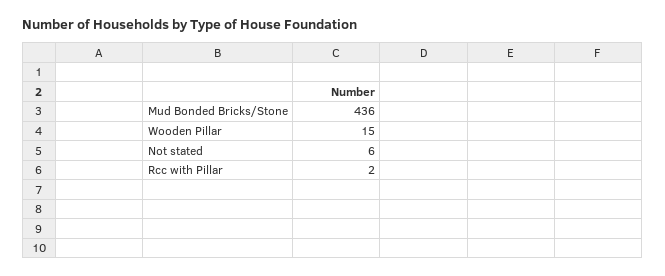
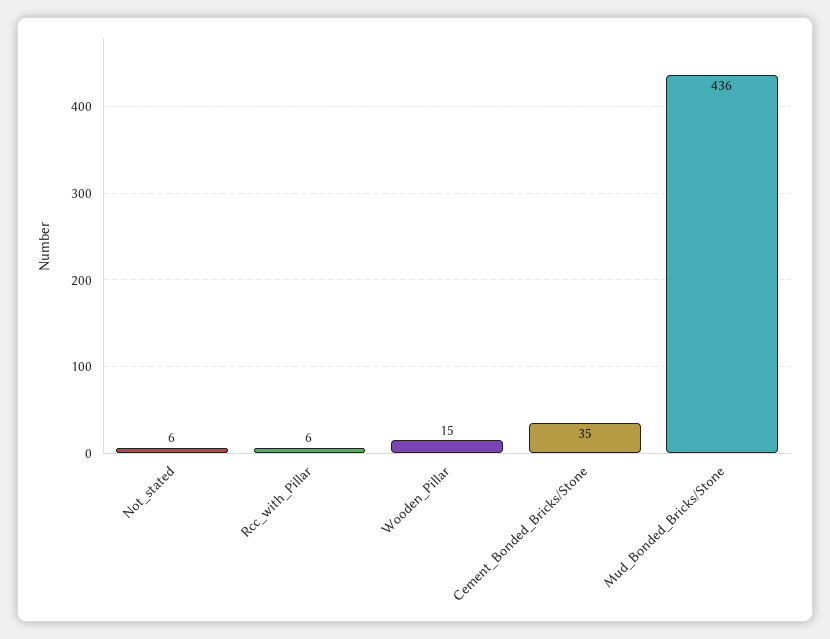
Rcc with Pillar: 2 -> 6
Cement_Bonded_Bricks/Stone: none -> 35

